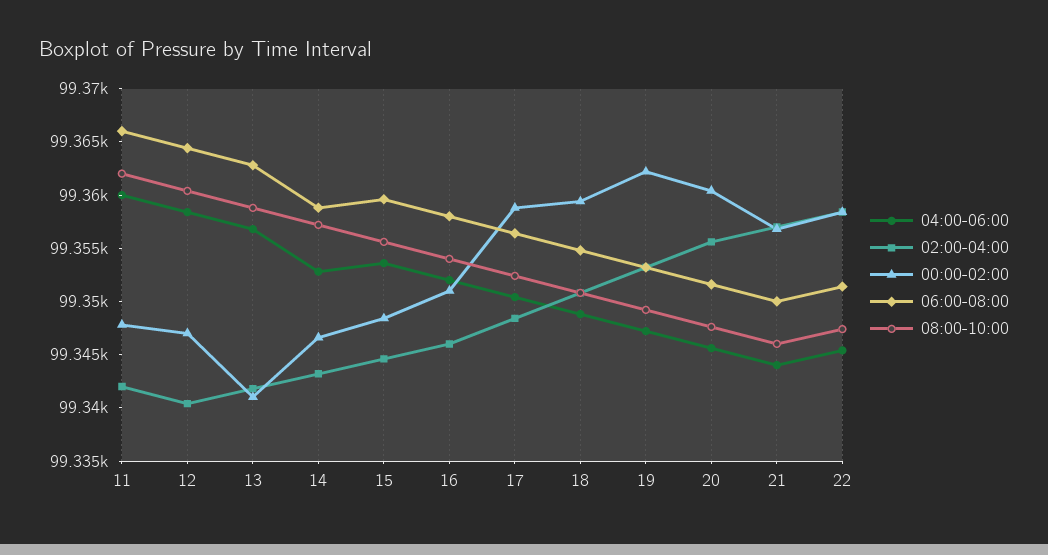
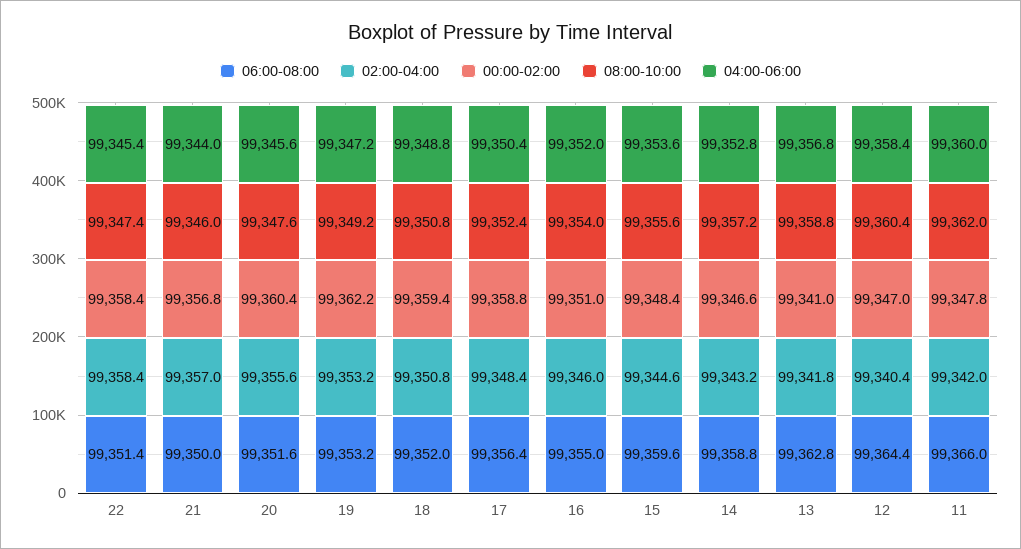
06:00-08:00, 16: 99358 -> 99355
06:00-08:00, 18: 99355 -> 99352

